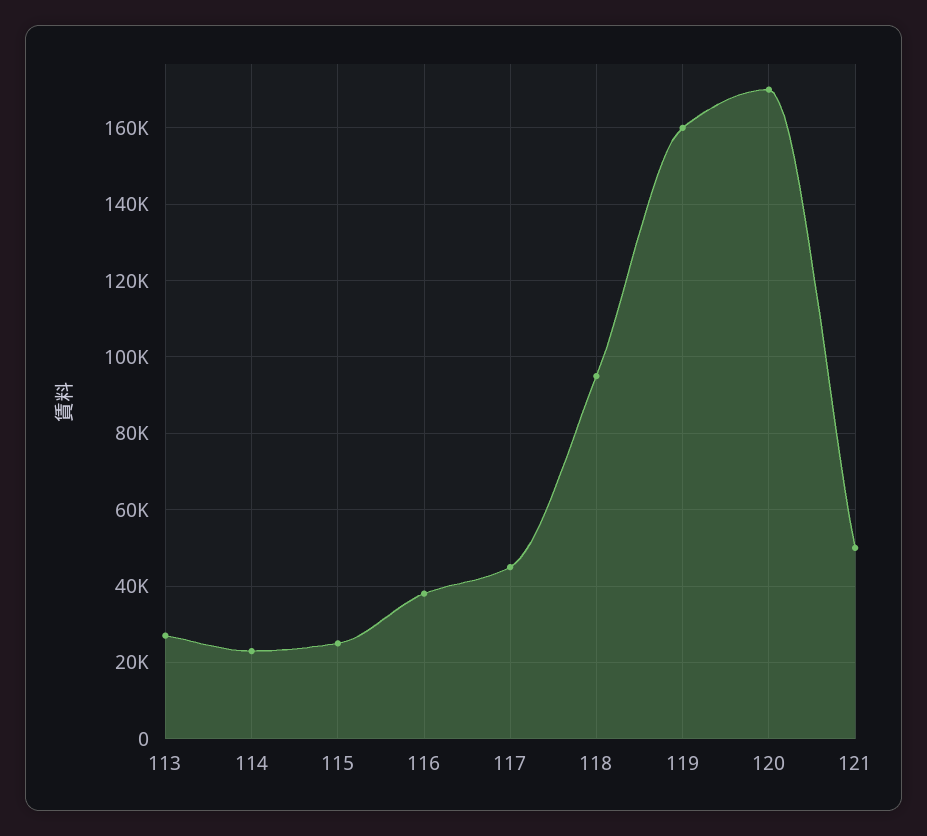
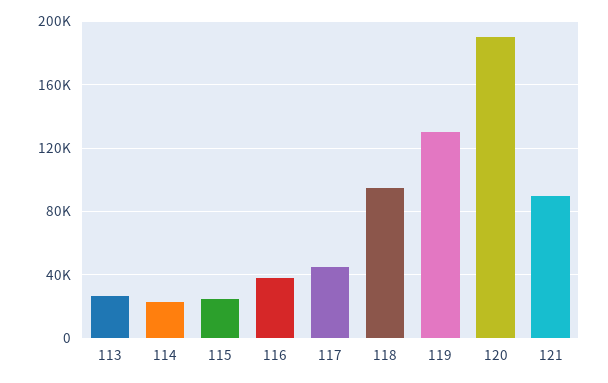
119: 160000 -> 130000
120: 170000 -> 190000
121: 50000 -> 90000

